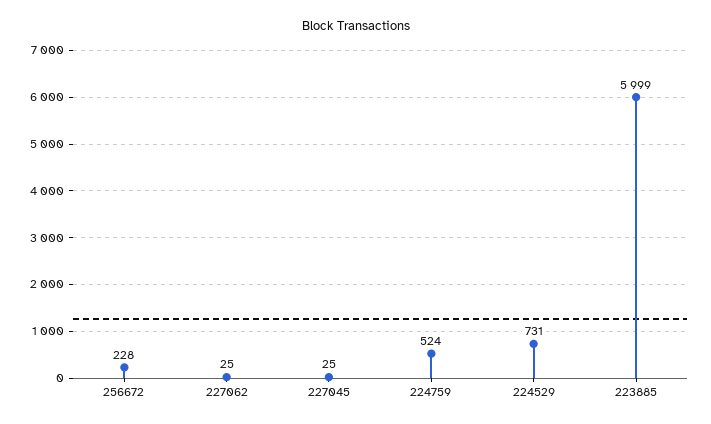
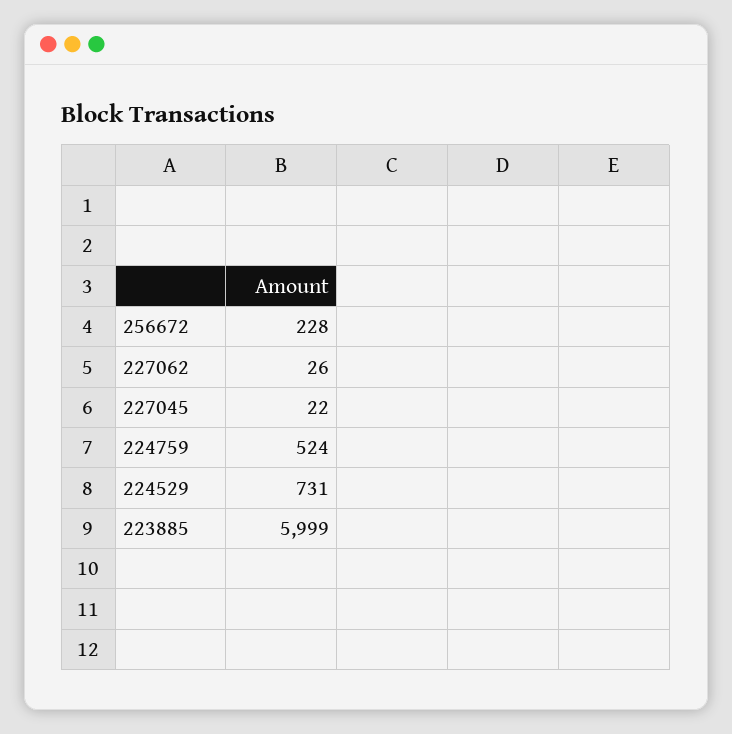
227062: 25 -> 26
227045: 25 -> 22

